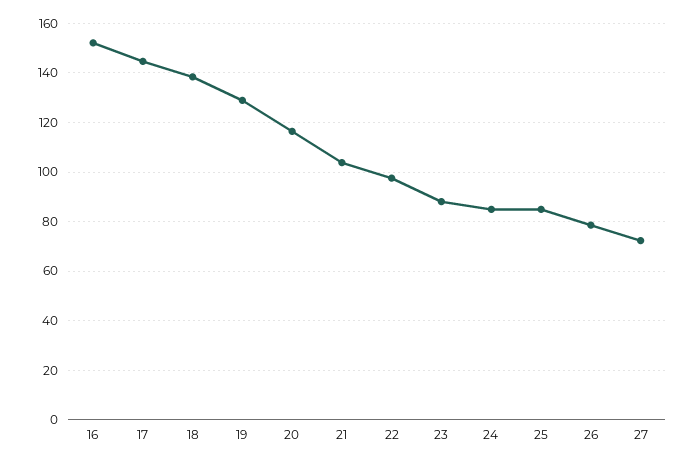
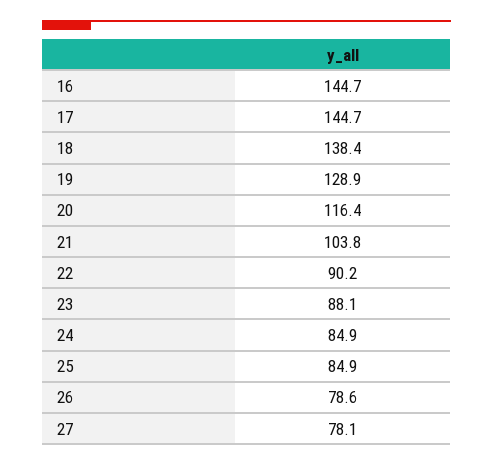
16: 152.5 -> 144.7
22: 97.5 -> 90.2
27: 72.5 -> 78.1

